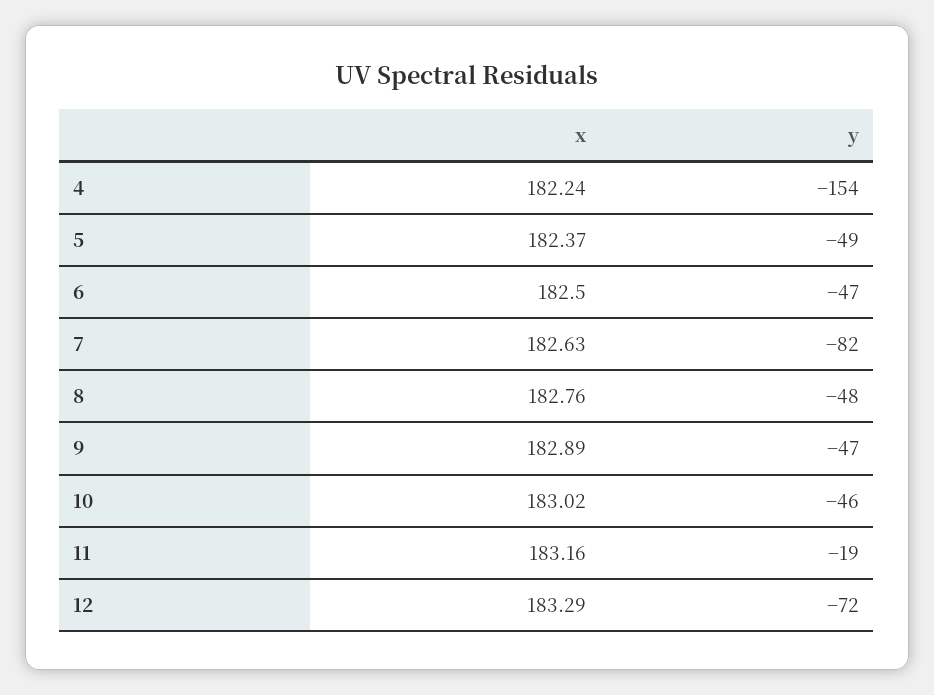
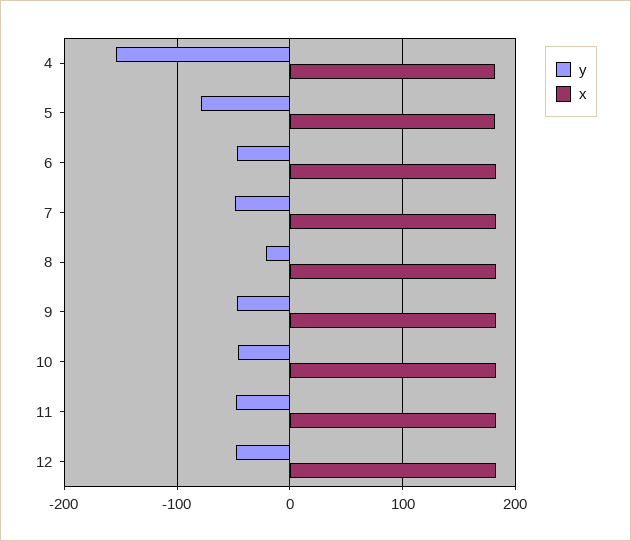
y, 5: -49 -> -80
y, 7: -82 -> -50
y, 8: -48 -> -20
y, 11: -19 -> -50
y, 12: -72 -> -50

